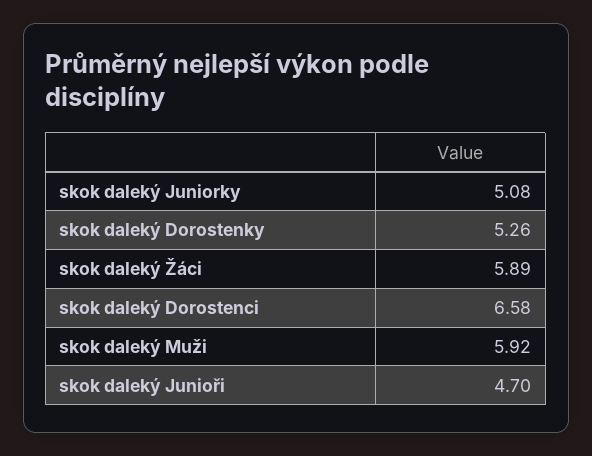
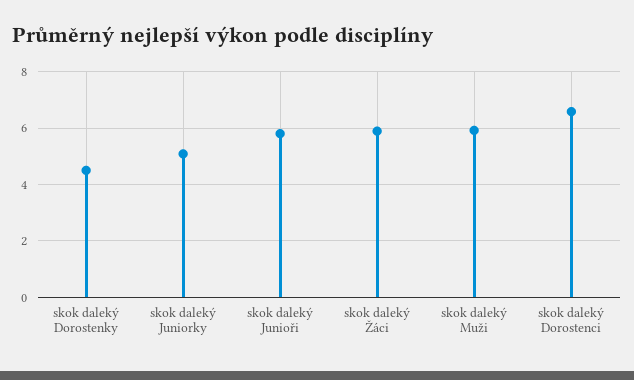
skok daleký Dorostenky: 5.26 -> 4.5
skok daleký Junioři: 4.7 -> 5.75

